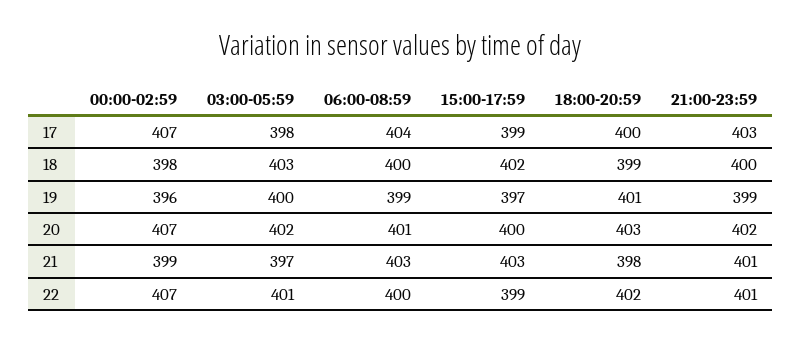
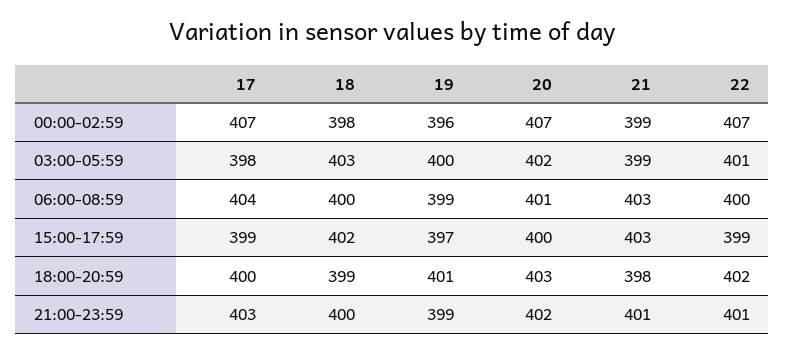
03:00-05:59, 21: 397 -> 399

